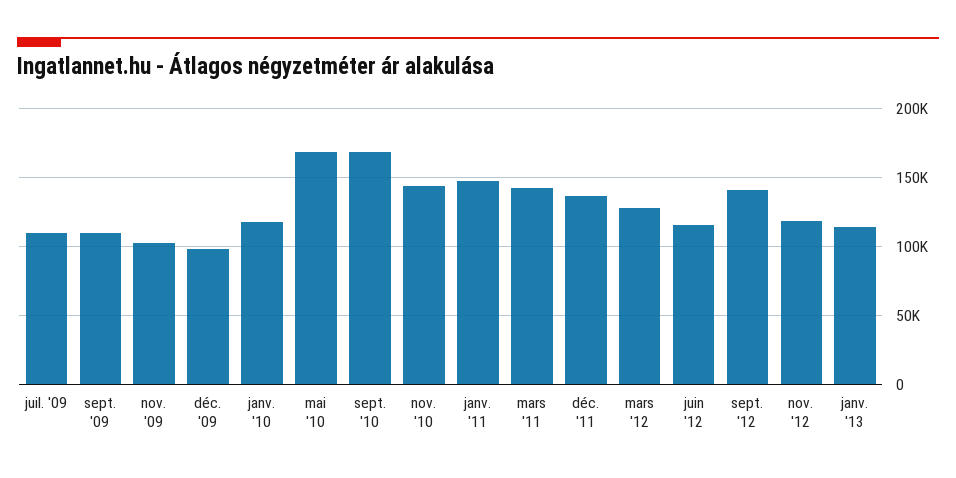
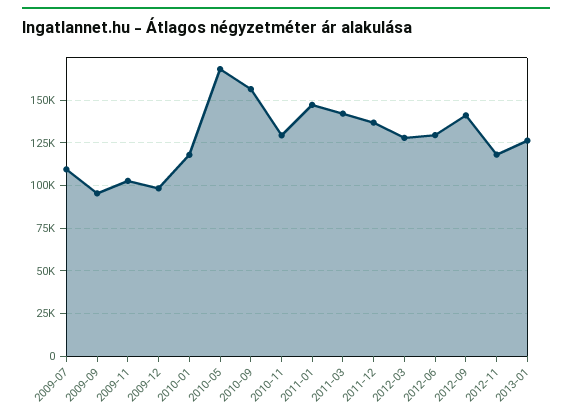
sept. '09: 110000 -> 95000
sept. '10: 170000 -> 155000
nov. '10: 145000 -> 130000
juin '12: 115000 -> 130000
janv. '13: 115000 -> 125000

